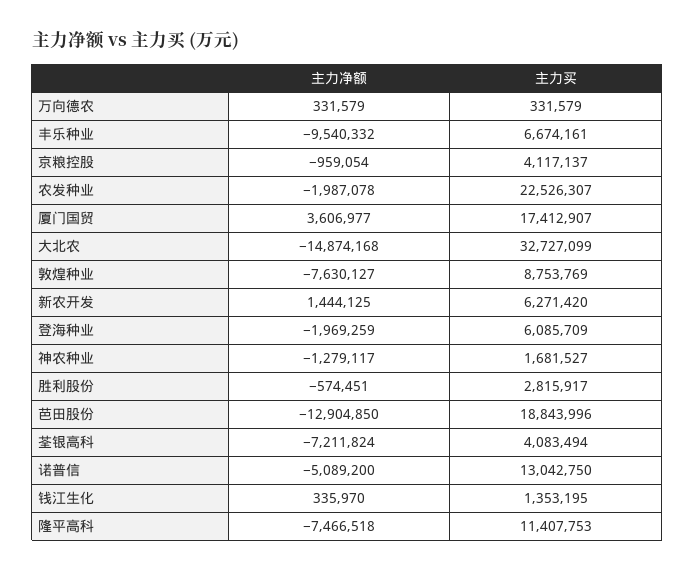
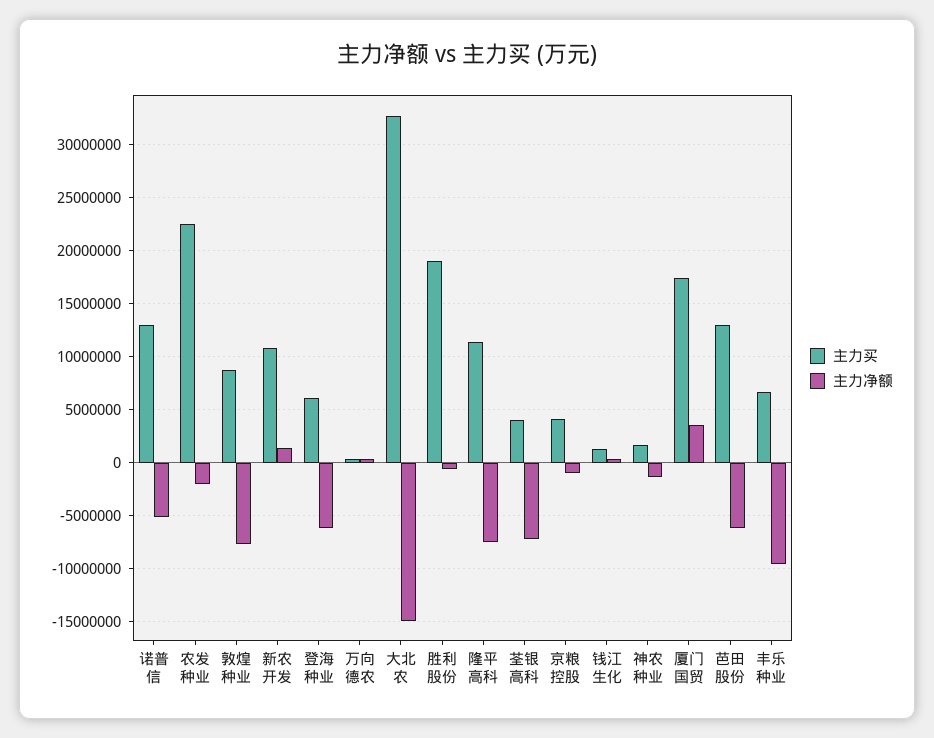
主力买, 新农开发: 6271420 -> 11000000
主力净额, 登海种业: -1969259 -> -6000000
主力买, 胜利股份: 2815917 -> 19000000
主力净额, 芭田股份: -12904850 -> -6000000
主力买, 芭田股份: 18843996 -> 13000000

